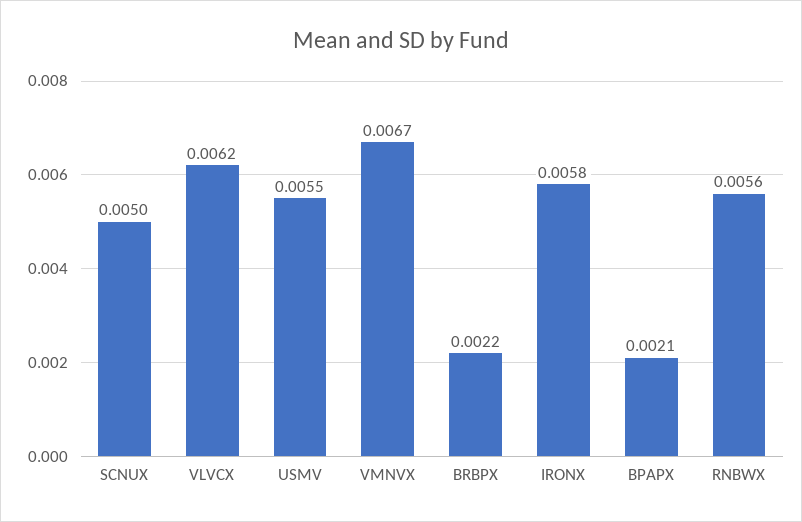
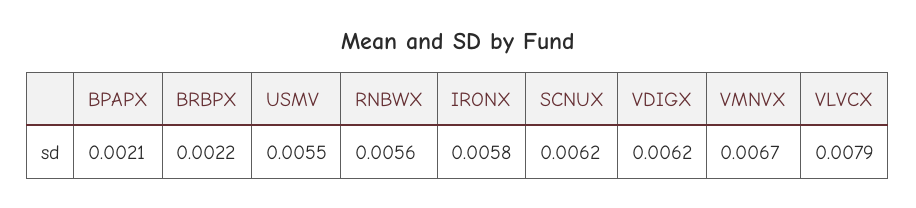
SCNUX: 0.005 -> 0.0062
VLVCX: 0.0062 -> 0.0079
VDIGX: none -> 0.0062

